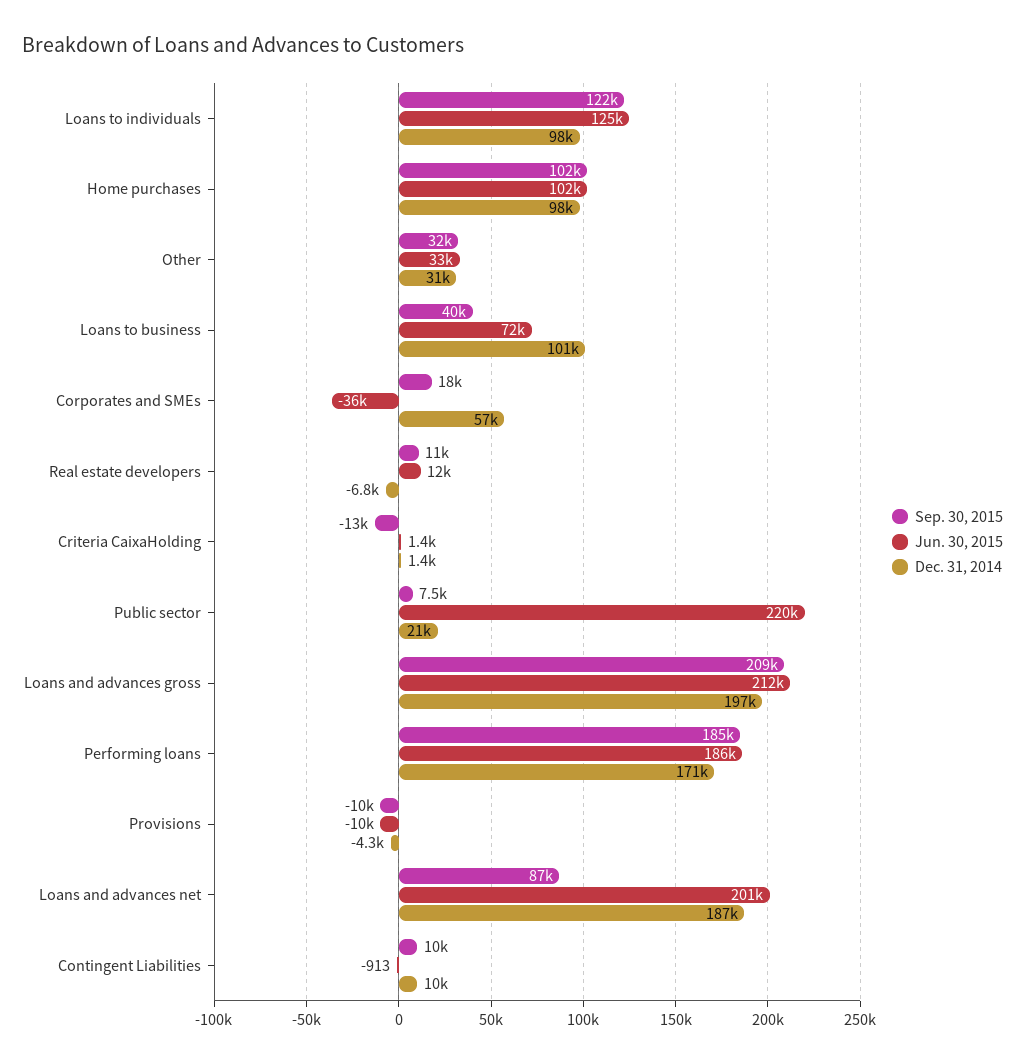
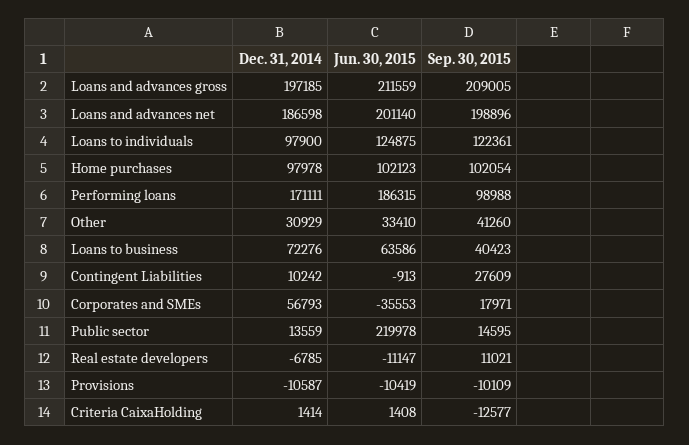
Sep. 30, 2015, Other: 32000 -> 41260
Jun. 30, 2015, Loans to business: 72000 -> 63586
Dec. 31, 2014, Loans to business: 101000 -> 72276
Jun. 30, 2015, Real estate developers: 12000 -> -11147
Sep. 30, 2015, Public sector: 7500 -> 14595
Dec. 31, 2014, Public sector: 21000 -> 13559
Sep. 30, 2015, Performing loans: 185000 -> 98988
Dec. 31, 2014, Provisions: -4300 -> -10587
Sep. 30, 2015, Loans and advances net: 87000 -> 198896
Sep. 30, 2015, Contingent Liabilities: 10000 -> 27609

